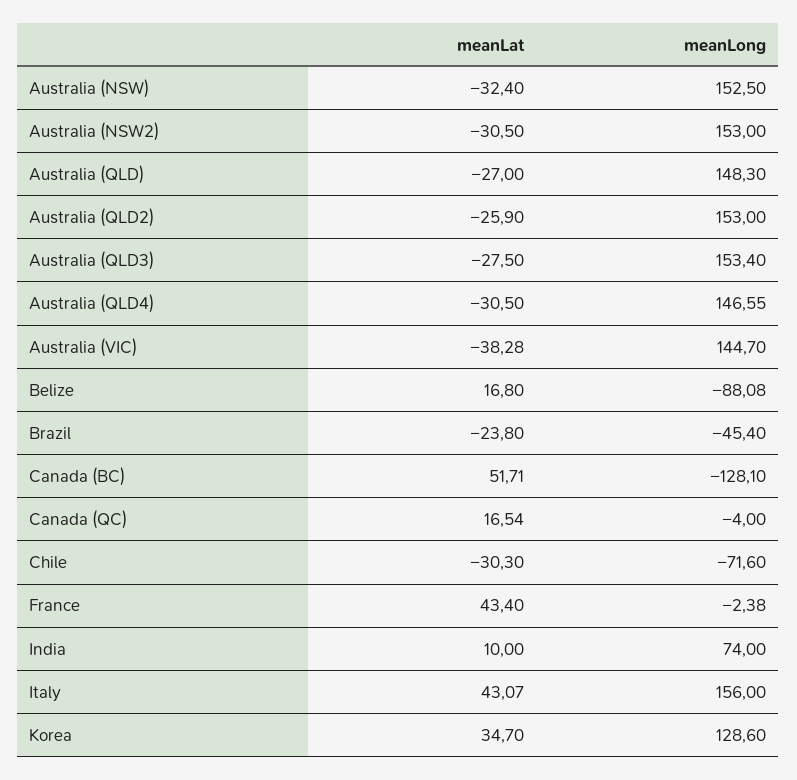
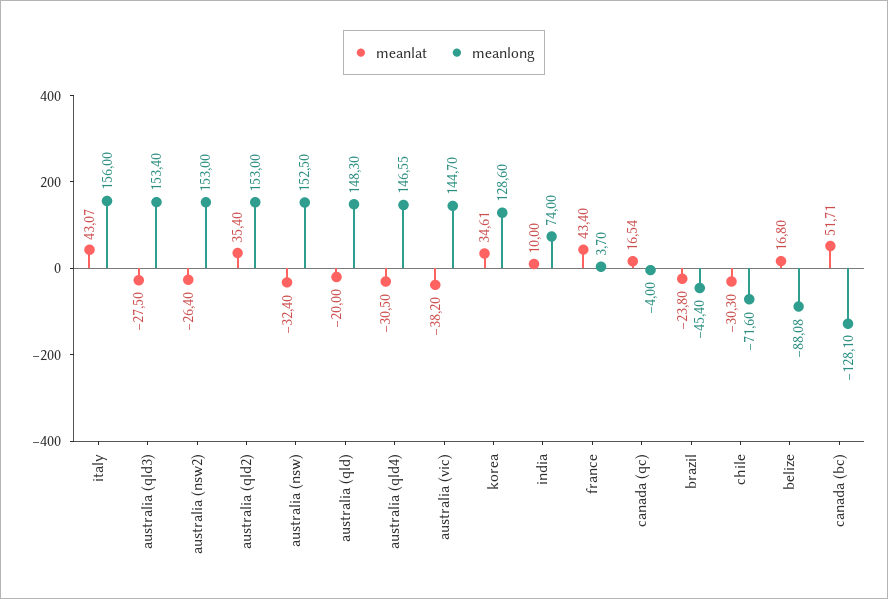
meanLat, Australia (NSW2): -30.5 -> -26.4
meanLat, Australia (QLD): -27 -> -20
meanLat, Australia (QLD2): -25.9 -> 35.4
meanLat, Australia (VIC): -38.28 -> -38.2
meanLong, France: -2.38 -> 3.7
meanLat, Korea: 34.7 -> 34.61

